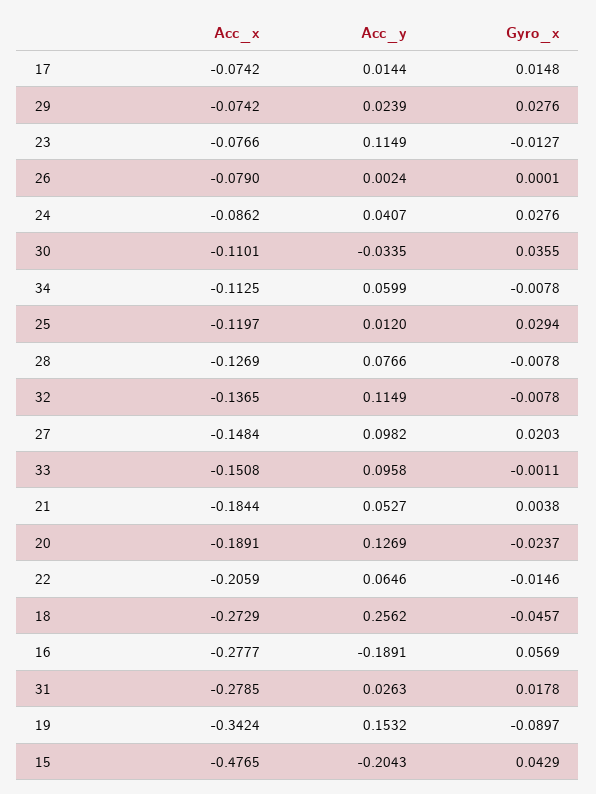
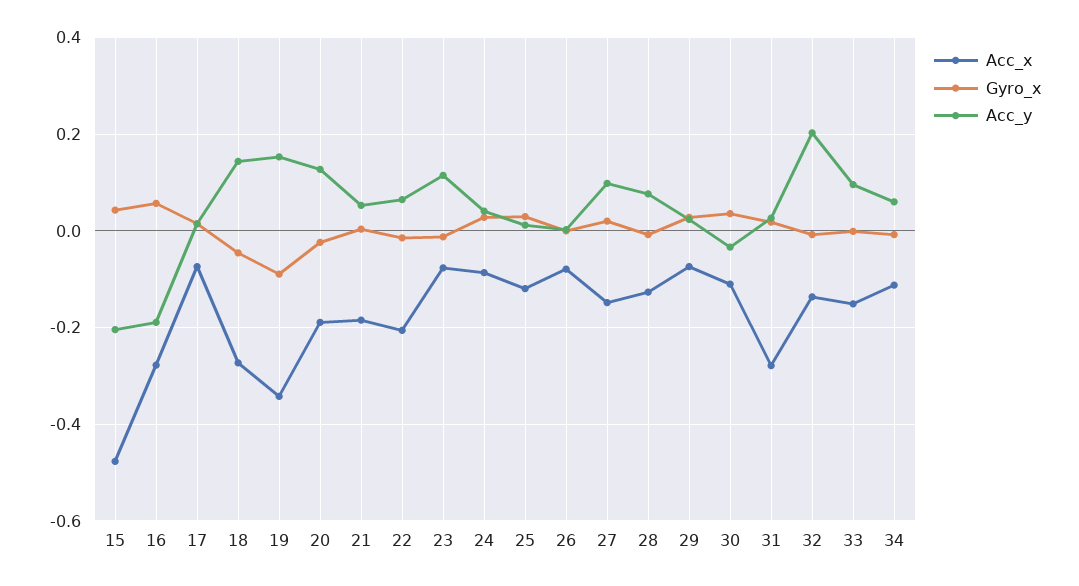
Acc_y, 32: 0.1149 -> 0.2
Acc_y, 18: 0.2562 -> 0.14

